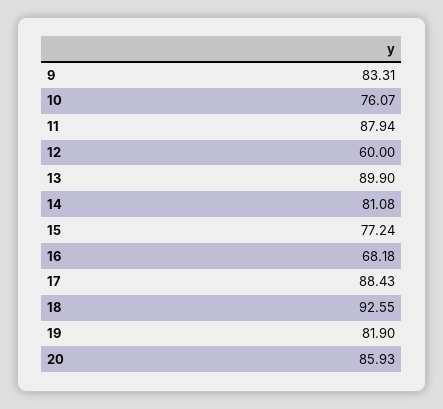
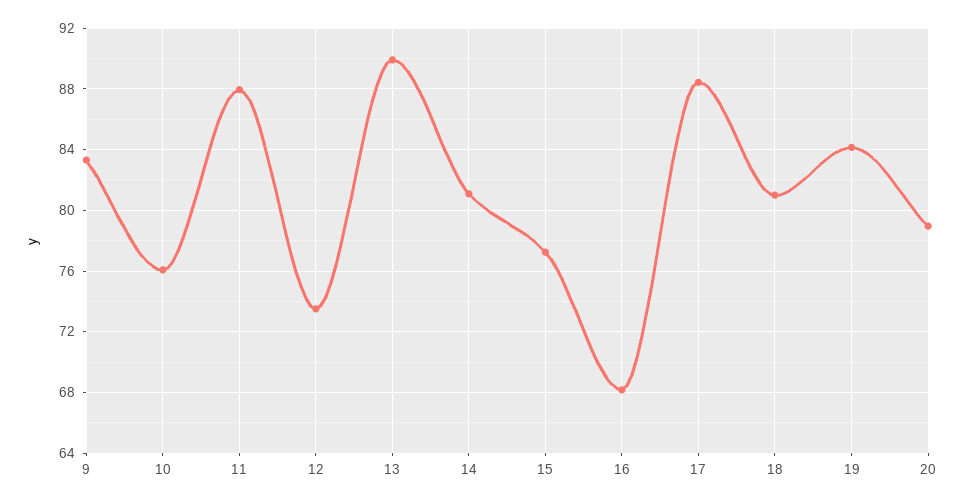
12: 60 -> 73.5
18: 92.55 -> 81
19: 81.9 -> 84
20: 85.93 -> 79

